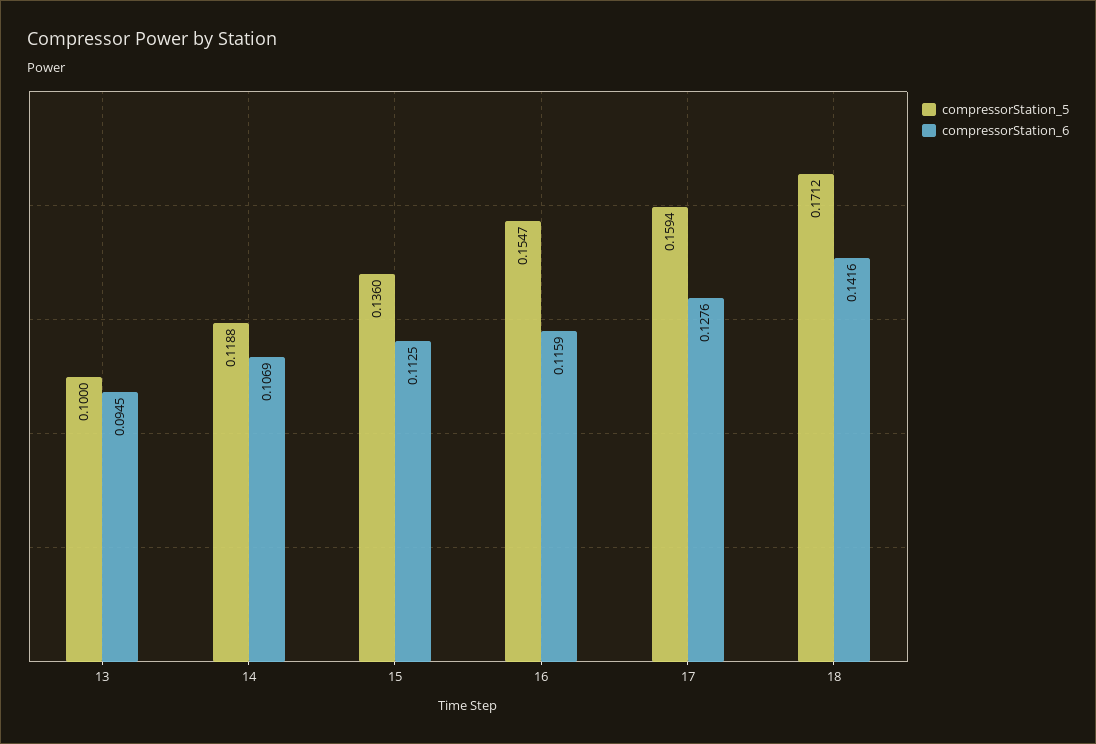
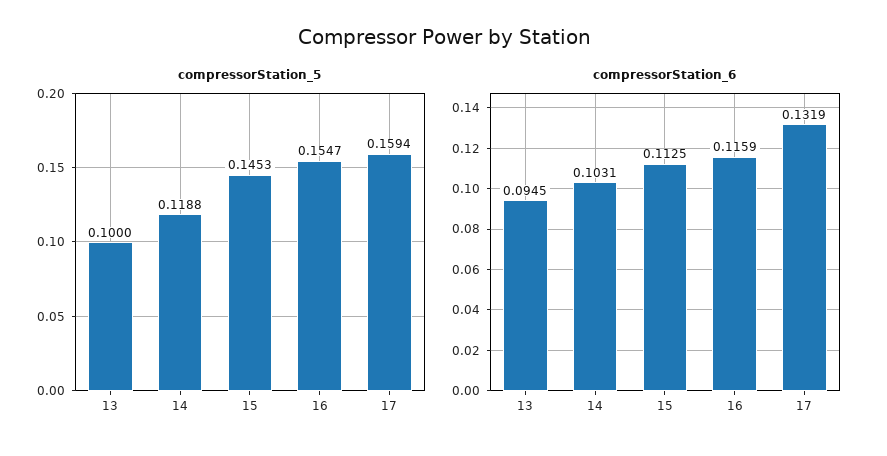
compressorStation_6, 14: 0.1069 -> 0.1031
compressorStation_5, 15: 0.136 -> 0.1453
compressorStation_6, 17: 0.1276 -> 0.1319
compressorStation_5, 18: 0.1712 -> none
compressorStation_6, 18: 0.1416 -> none

